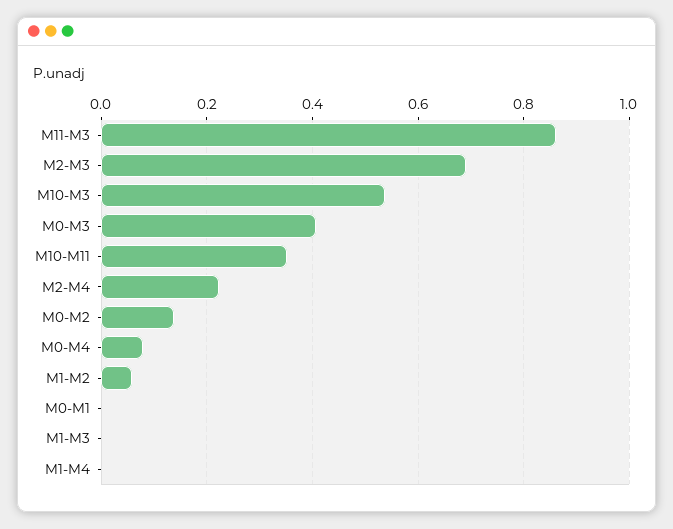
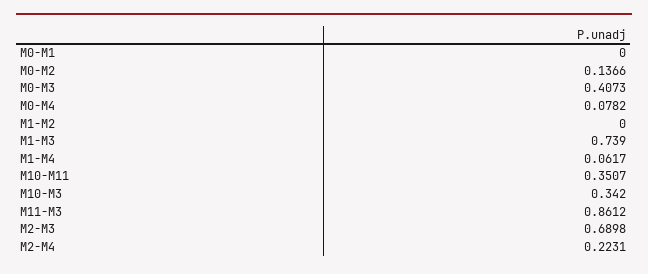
M10-M3: 0.54 -> 0.342
M1-M2: 0.06 -> 0
M1-M3: 0 -> 0.739
M1-M4: 0 -> 0.0617

